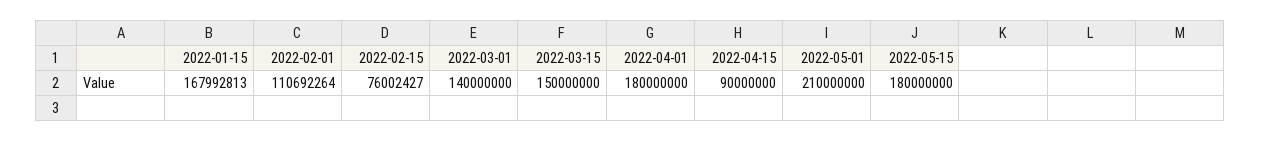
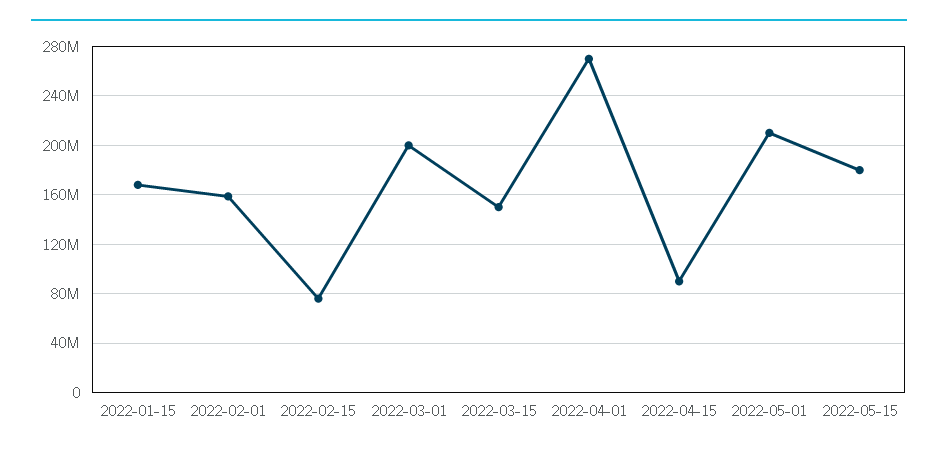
2022-02-01: 110692264 -> 160000000
2022-03-01: 140000000 -> 200000000
2022-04-01: 180000000 -> 270000000

